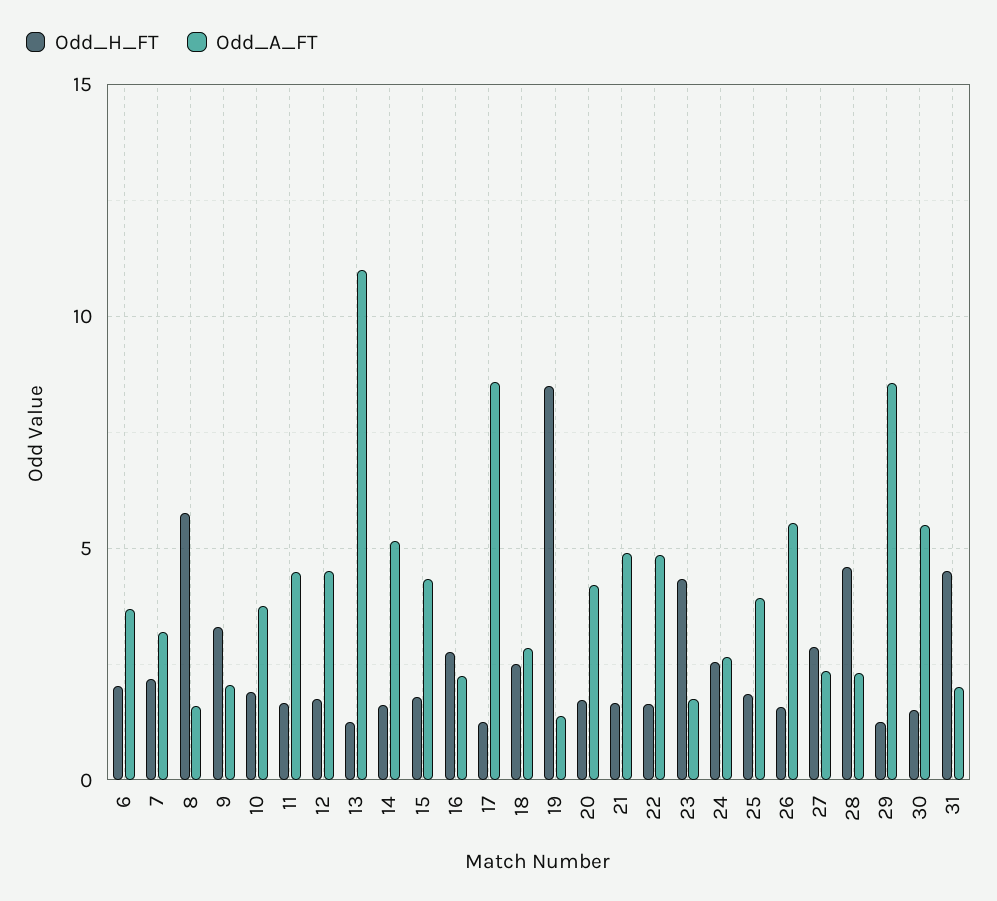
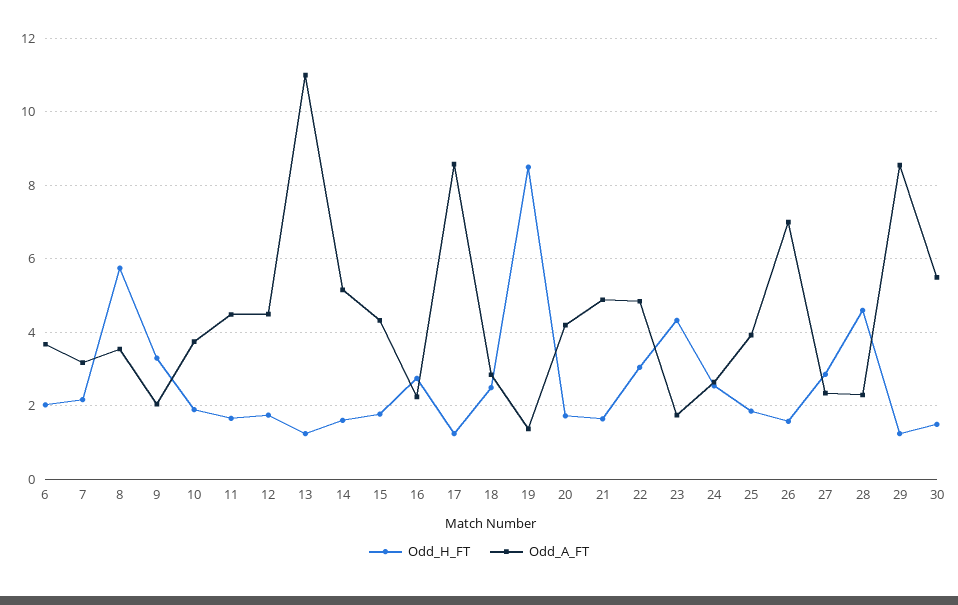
Odd_A_FT, 8: 1.5 -> 3.6
Odd_H_FT, 22: 1.5 -> 3
Odd_A_FT, 26: 5.5 -> 7
Odd_H_FT, 31: 4.5 -> none
Odd_A_FT, 31: 2 -> none

